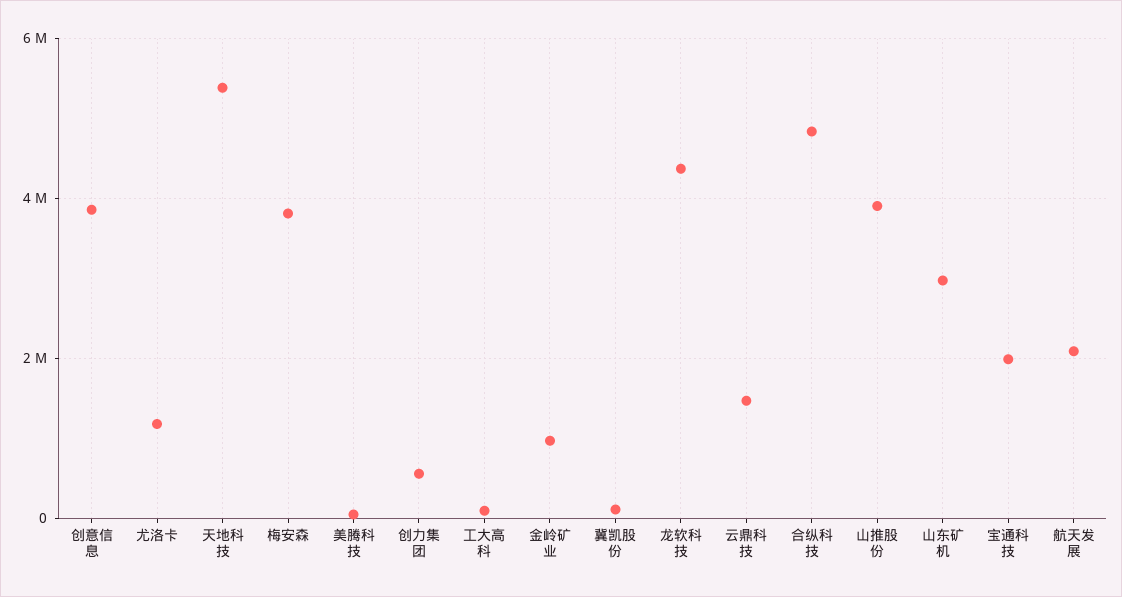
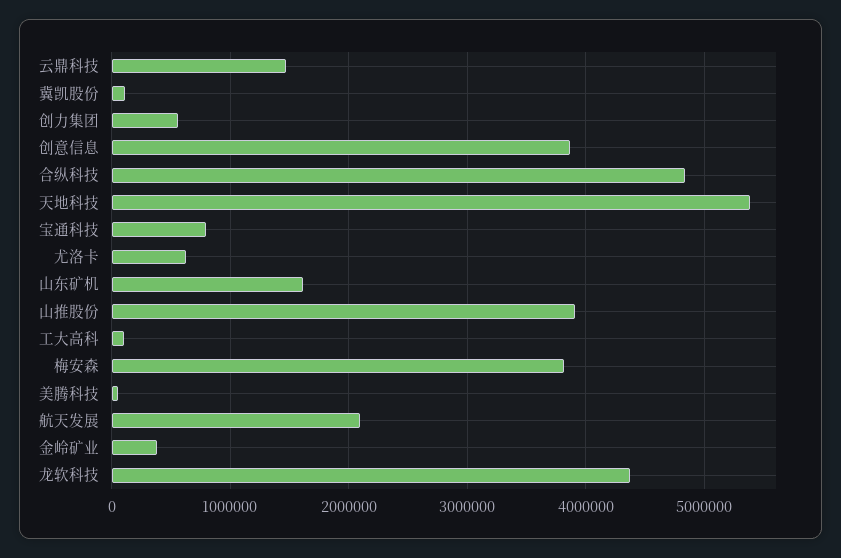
尤洛卡: 1200000 -> 600000
金岭矿业: 1000000 -> 400000
山东矿机: 3000000 -> 1600000
宝通科技: 2000000 -> 800000

